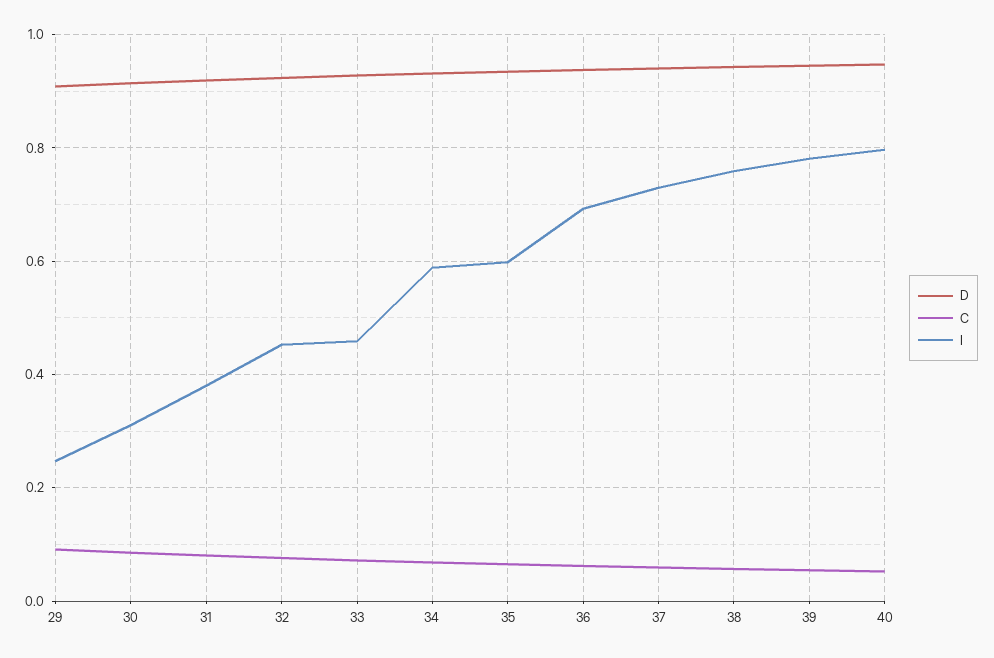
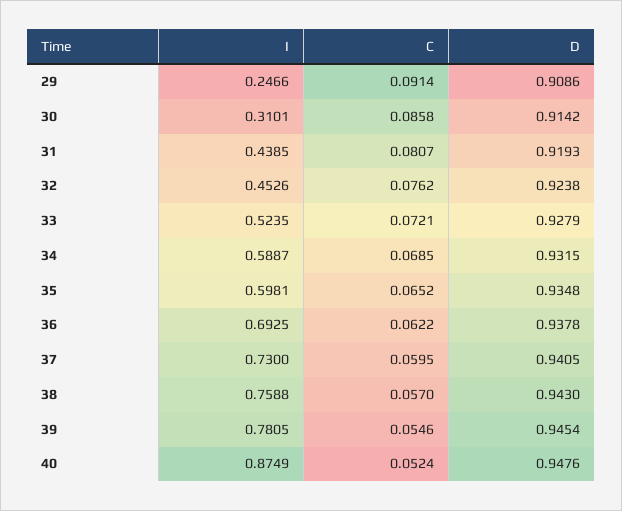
I, 31: 0.38 -> 0.4385
I, 33: 0.46 -> 0.5235
I, 40: 0.8 -> 0.8749

